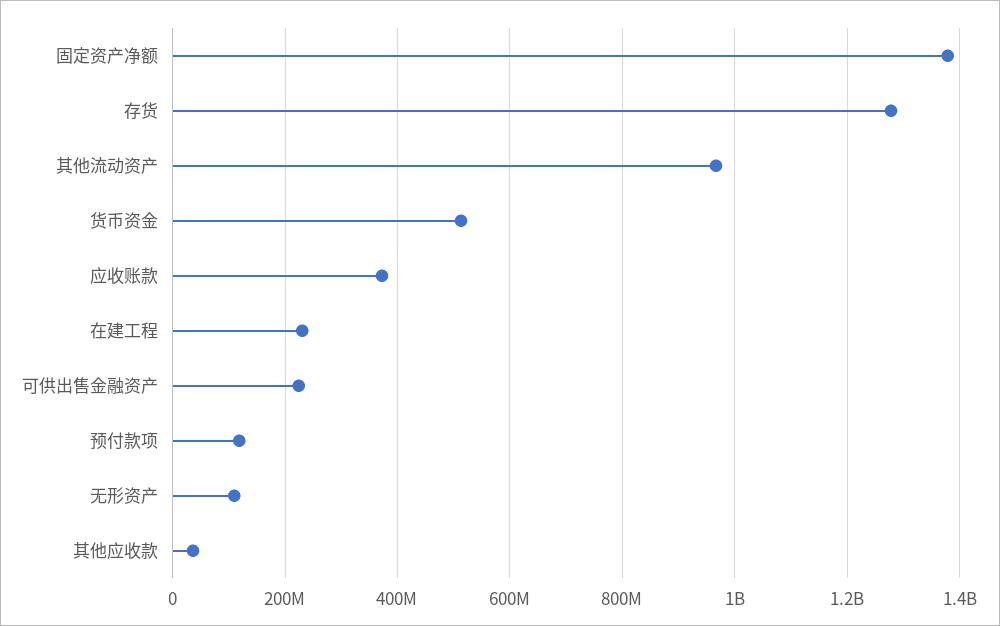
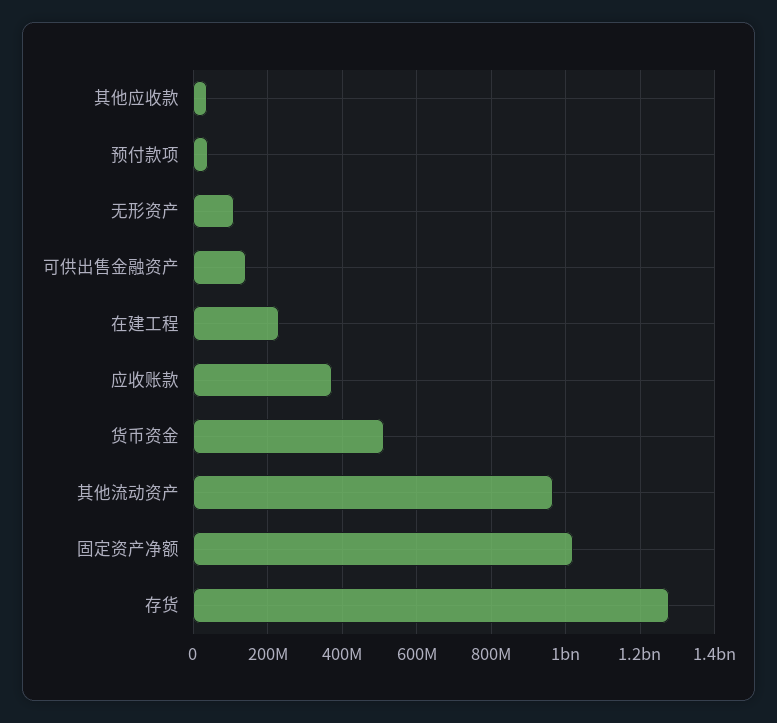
固定资产净额: 1380000000 -> 1020000000
可供出售金融资产: 220000000 -> 140000000
预付款项: 120000000 -> 40000000

